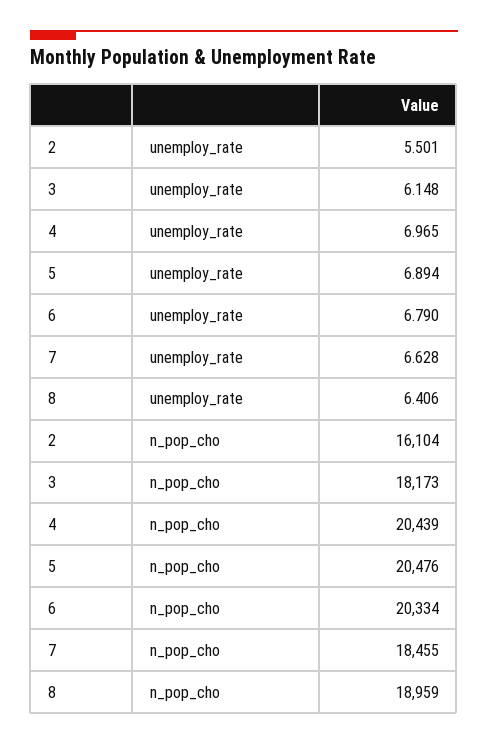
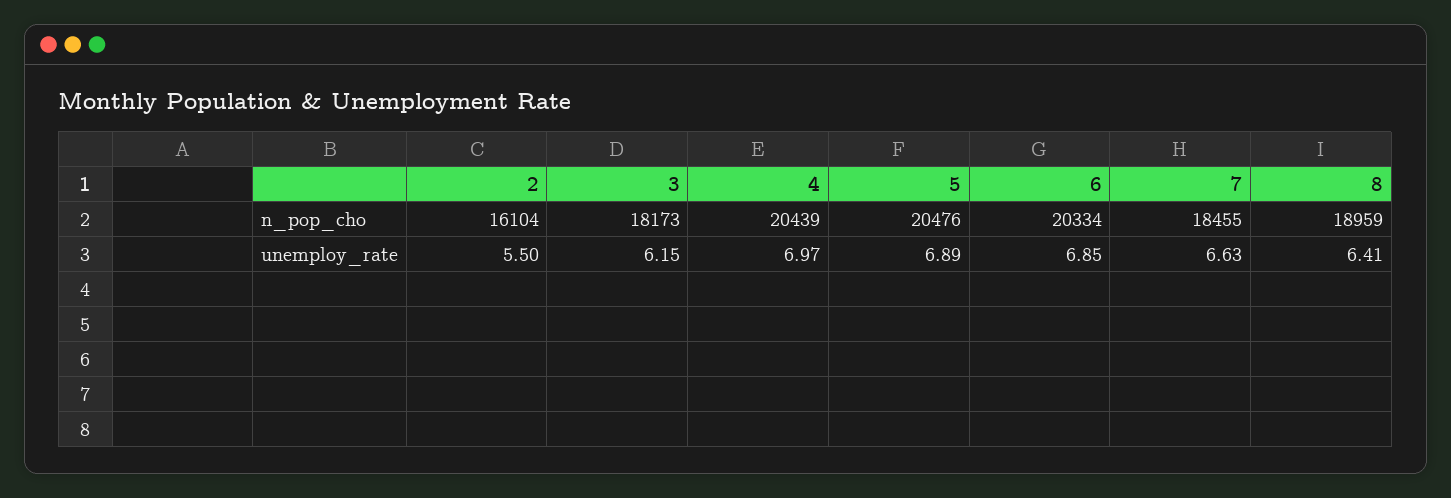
6, unemploy_rate: 6.79 -> 6.85

